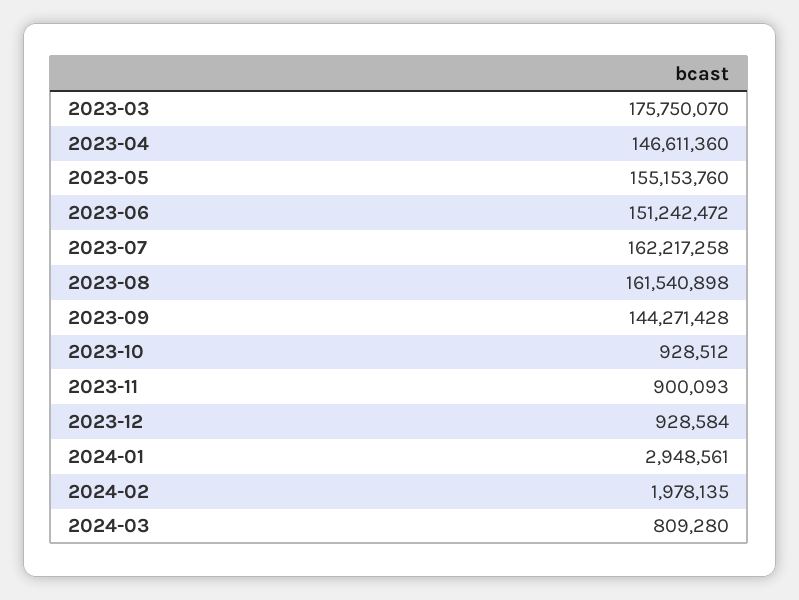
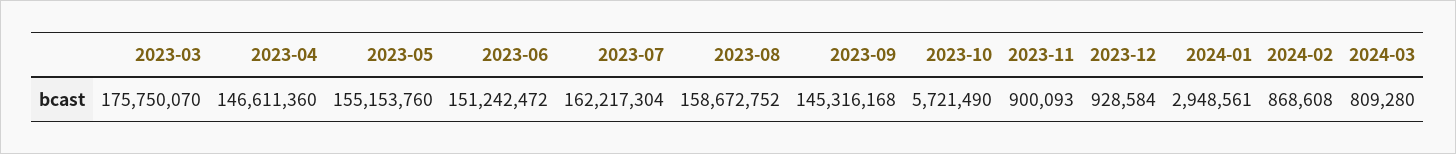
2023-07: 162217258 -> 162217304
2023-08: 161540898 -> 158672752
2023-09: 144271428 -> 145316168
2023-10: 928512 -> 5721490
2024-02: 1978135 -> 868608

